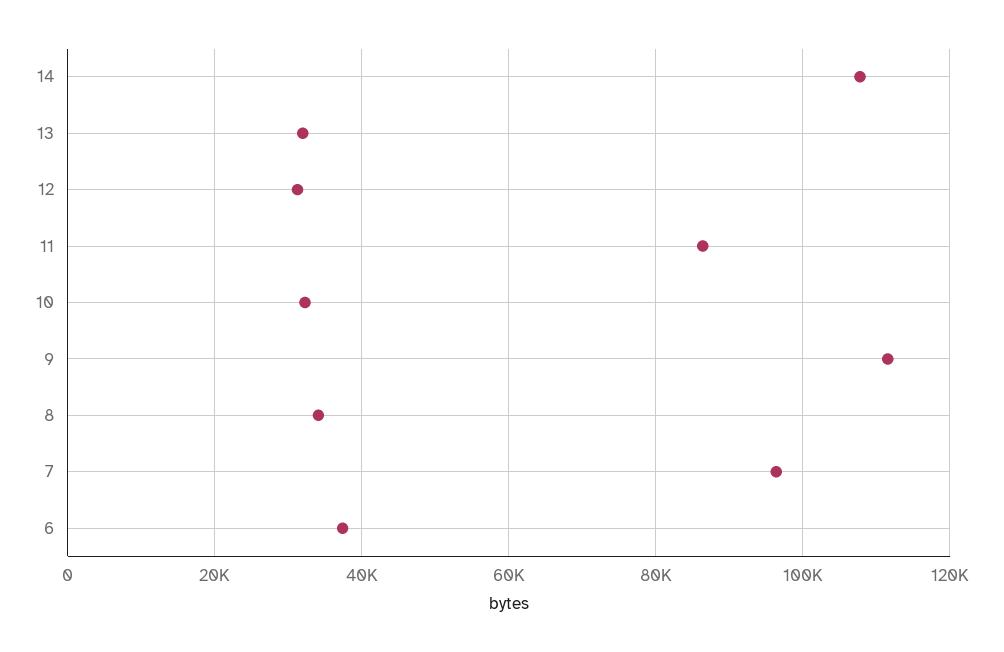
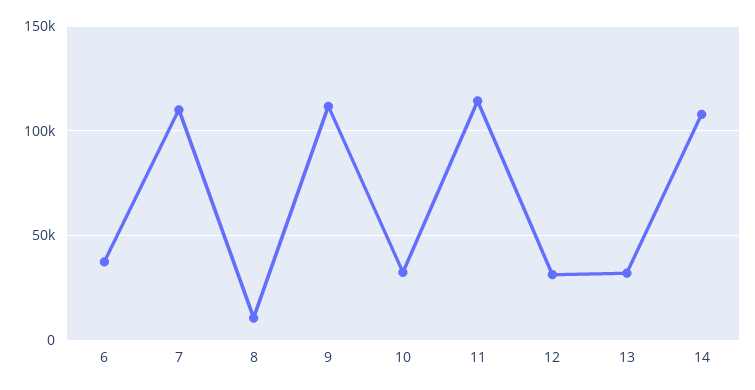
11: 86000 -> 115000
8: 34000 -> 10000
7: 96000 -> 110000

